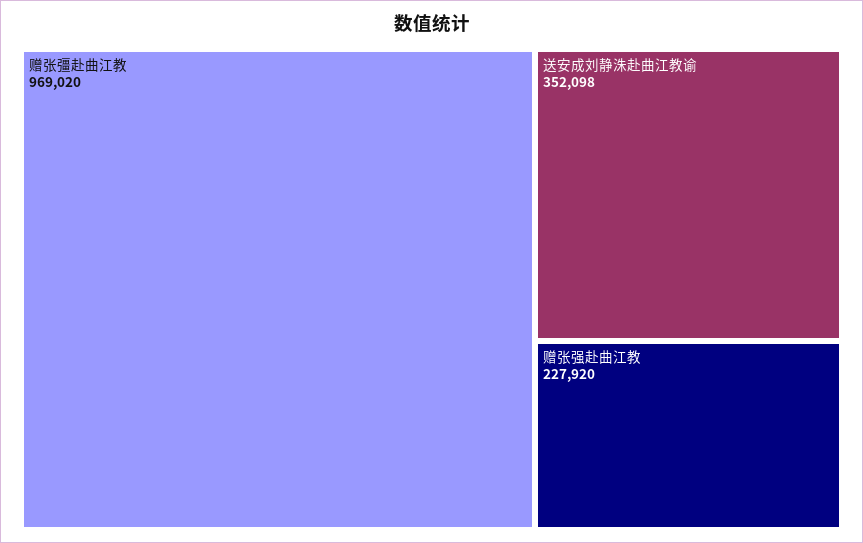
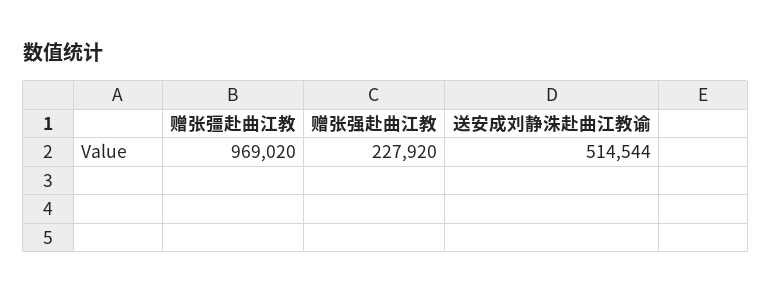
送安成刘静洙赴曲江教谕: 352098 -> 514544

